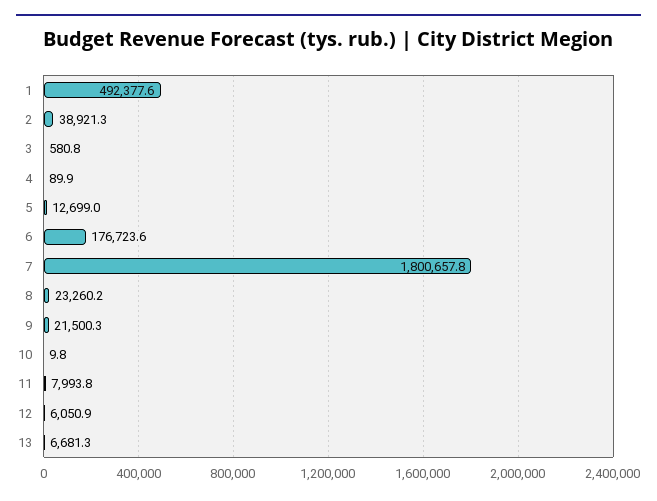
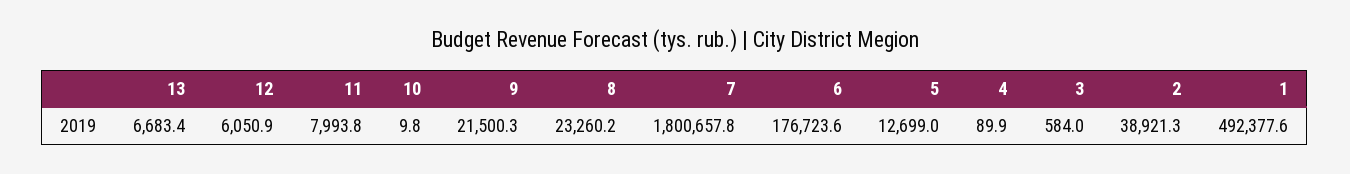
3: 580.8 -> 584
13: 6681.3 -> 6683.4

